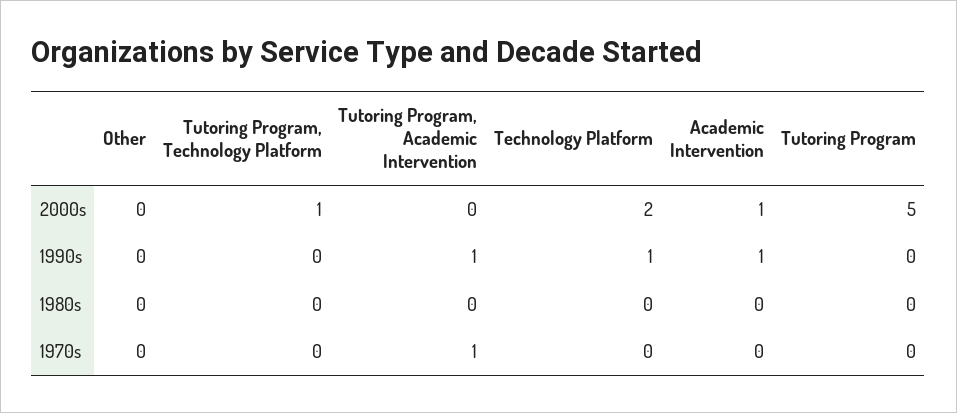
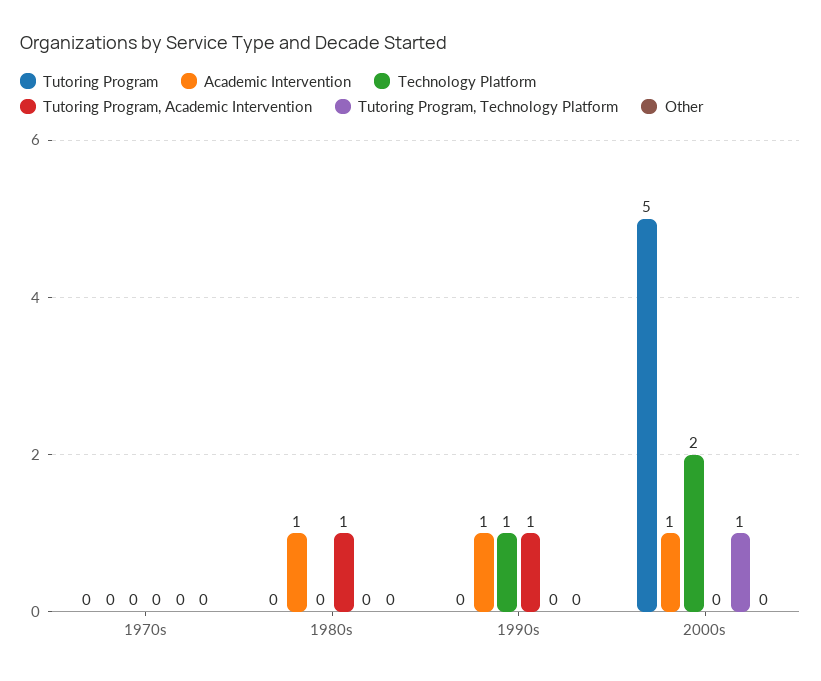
Tutoring Program, Academic Intervention, 1980s: 0 -> 1
Academic Intervention, 1980s: 0 -> 1
Tutoring Program, Academic Intervention, 1970s: 1 -> 0

